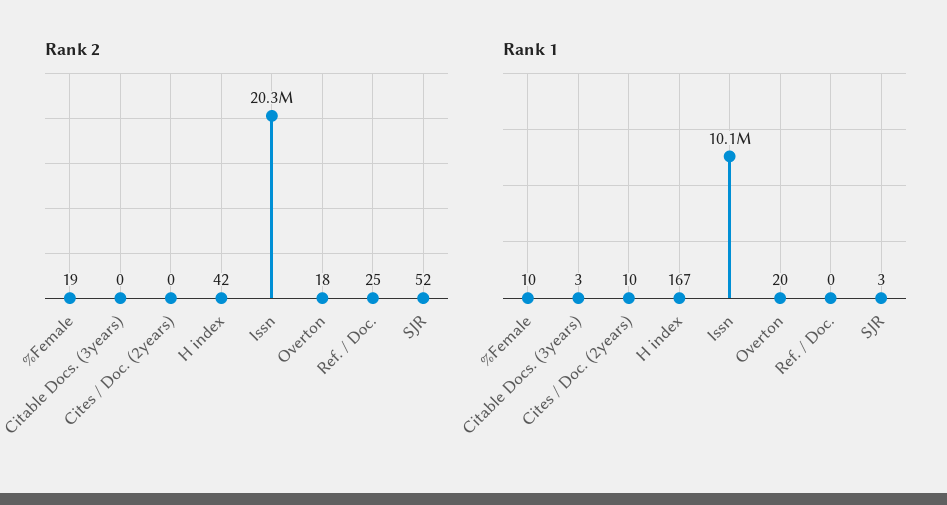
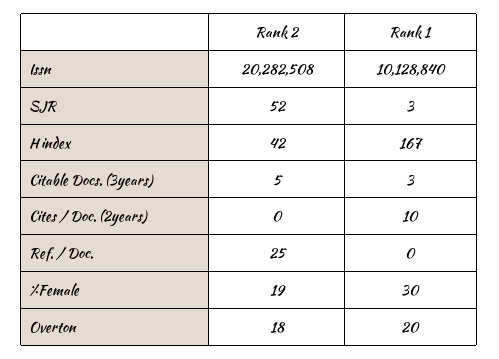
Rank 2, Citable Docs. (3years): 0 -> 5
Rank 1, %Female: 10 -> 30

